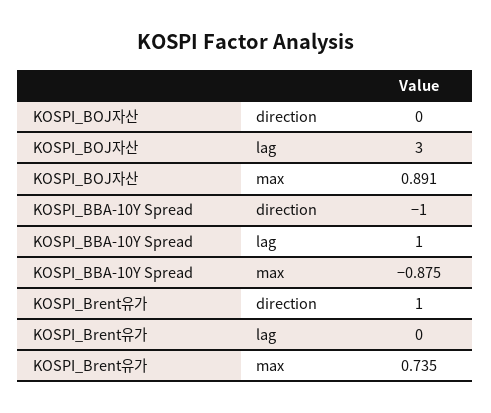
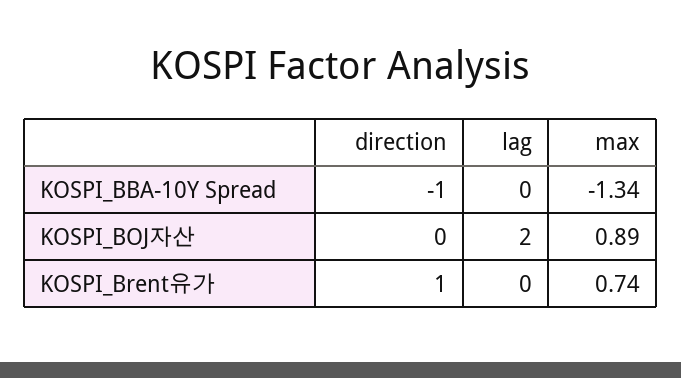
KOSPI_BOJ자산, lag: 3 -> 2
KOSPI_BBA-10Y Spread, lag: 1 -> 0
KOSPI_BBA-10Y Spread, max: -0.875 -> -1.34

